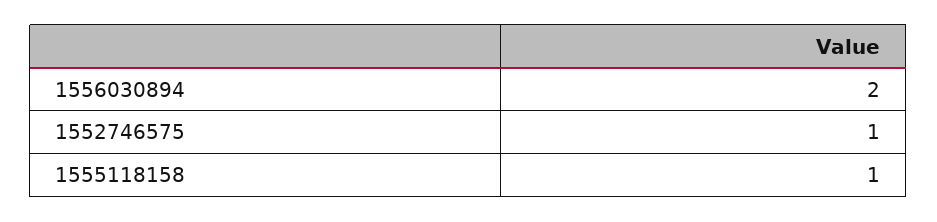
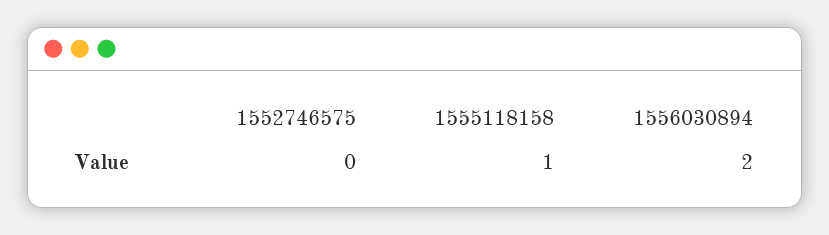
1552746575: 1 -> 0

